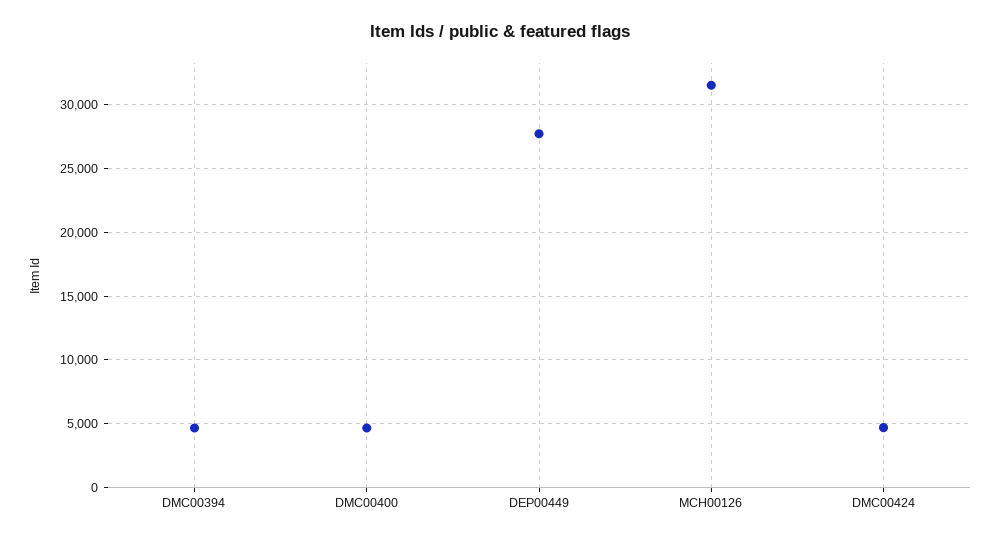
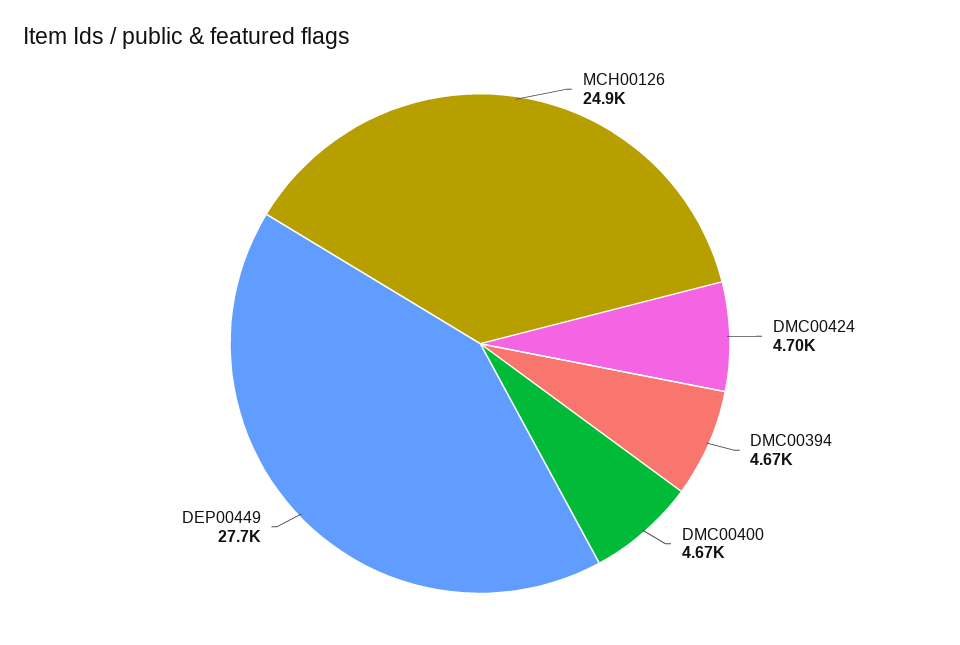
MCH00126: 31500 -> 24900

